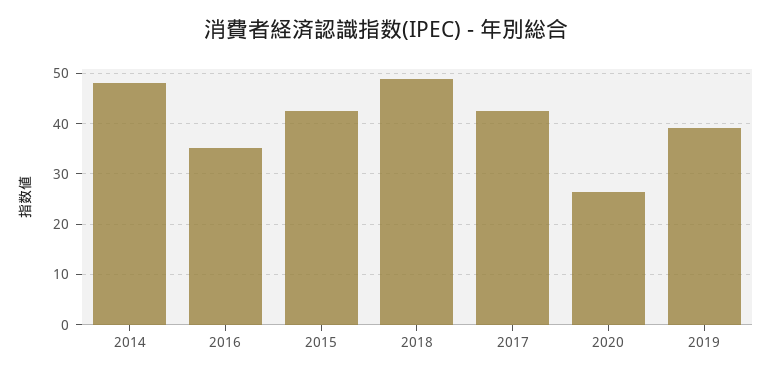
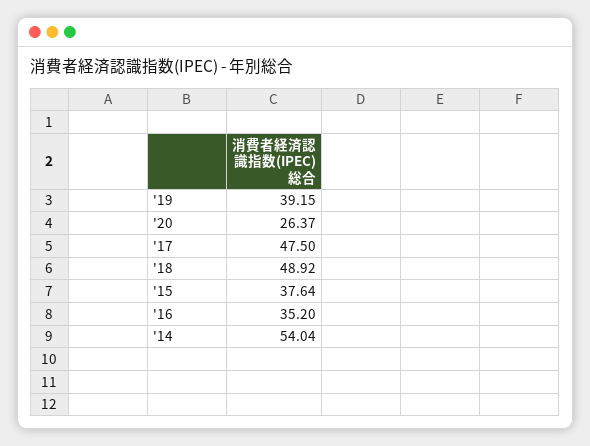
2014: 48 -> 54.04
2015: 42 -> 37.64
2017: 42 -> 47.5

